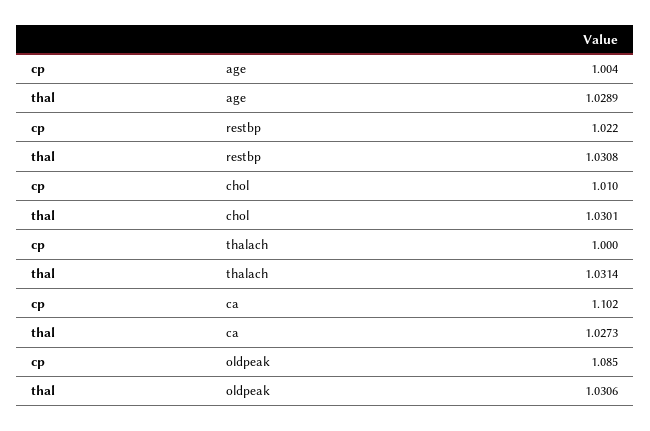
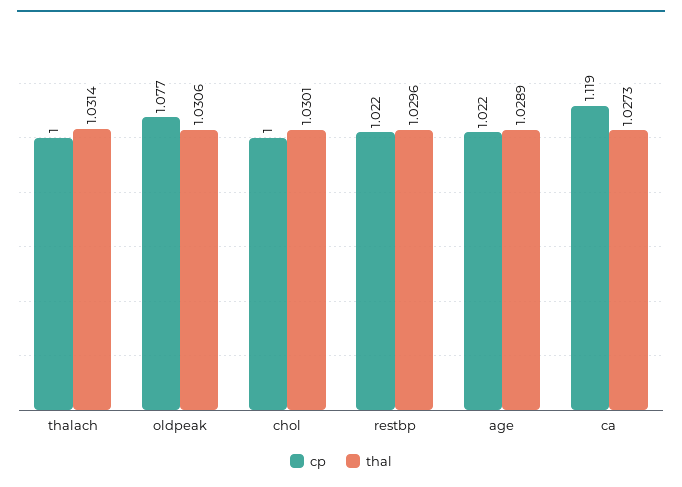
cp, age: 1.004 -> 1.022
thal, restbp: 1.0308 -> 1.0296
cp, chol: 1.01 -> 1
cp, ca: 1.102 -> 1.119
cp, oldpeak: 1.085 -> 1.077

